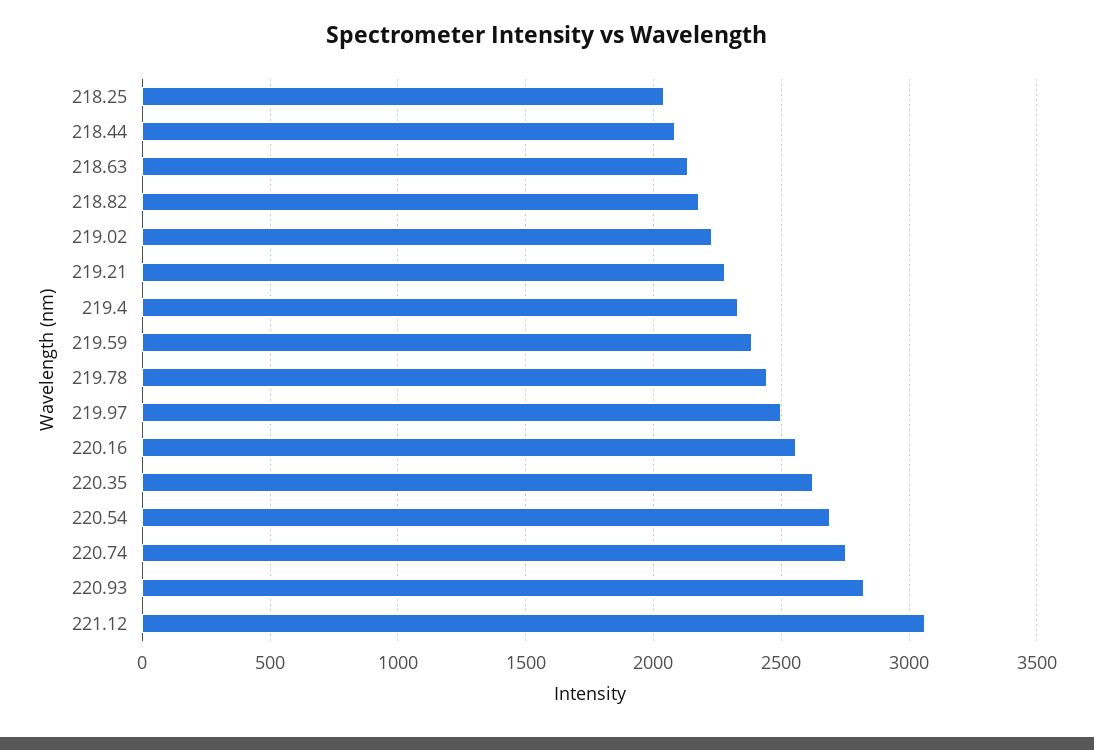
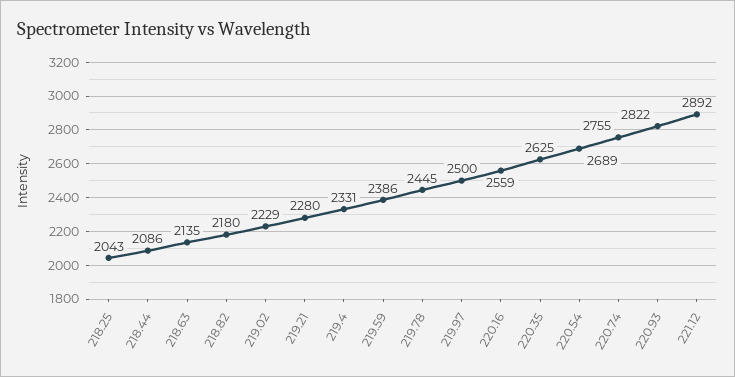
221.12: 3050 -> 2892

